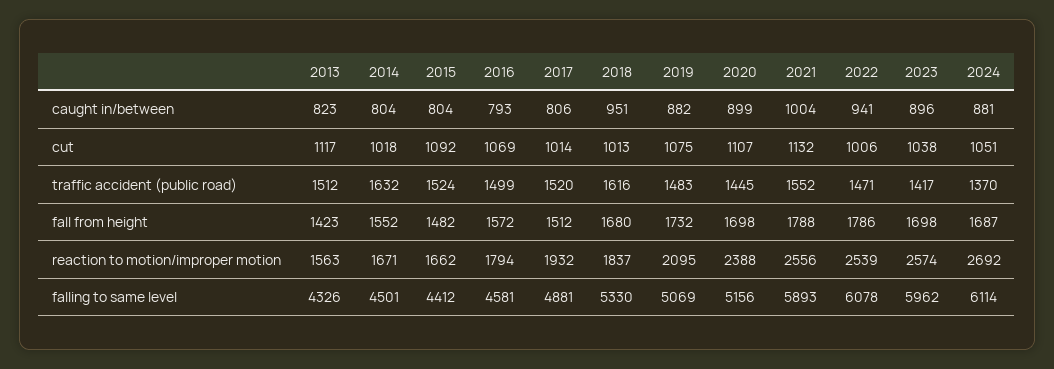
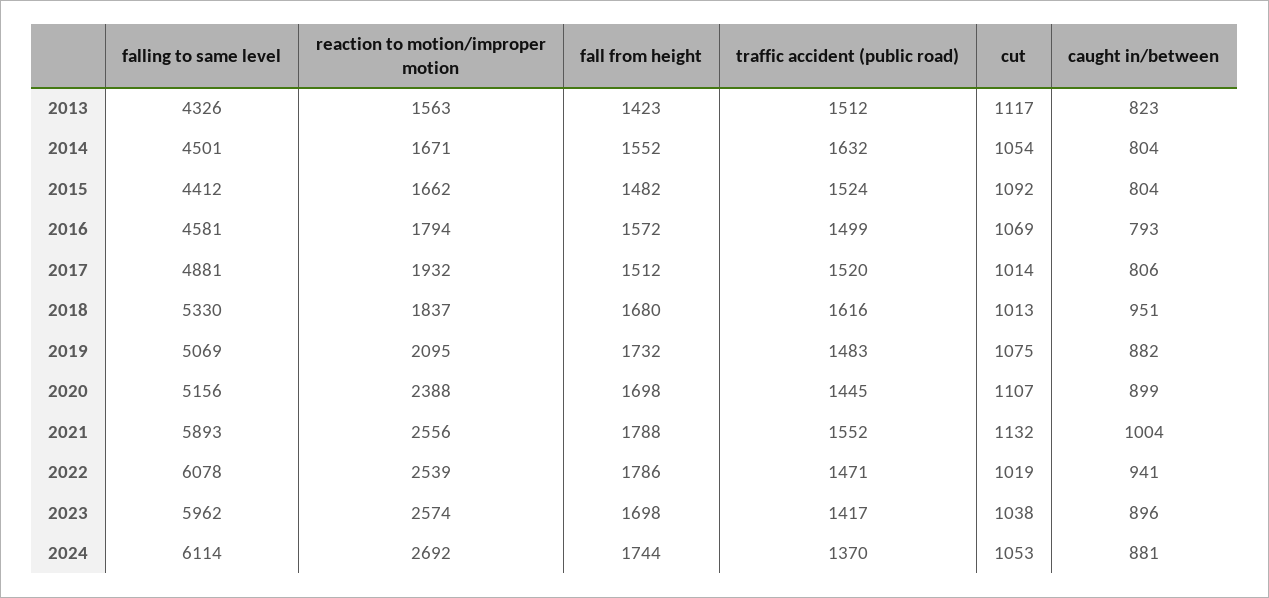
2014, cut: 1018 -> 1054
2022, cut: 1006 -> 1019
2024, cut: 1051 -> 1053
2024, fall from height: 1687 -> 1744

